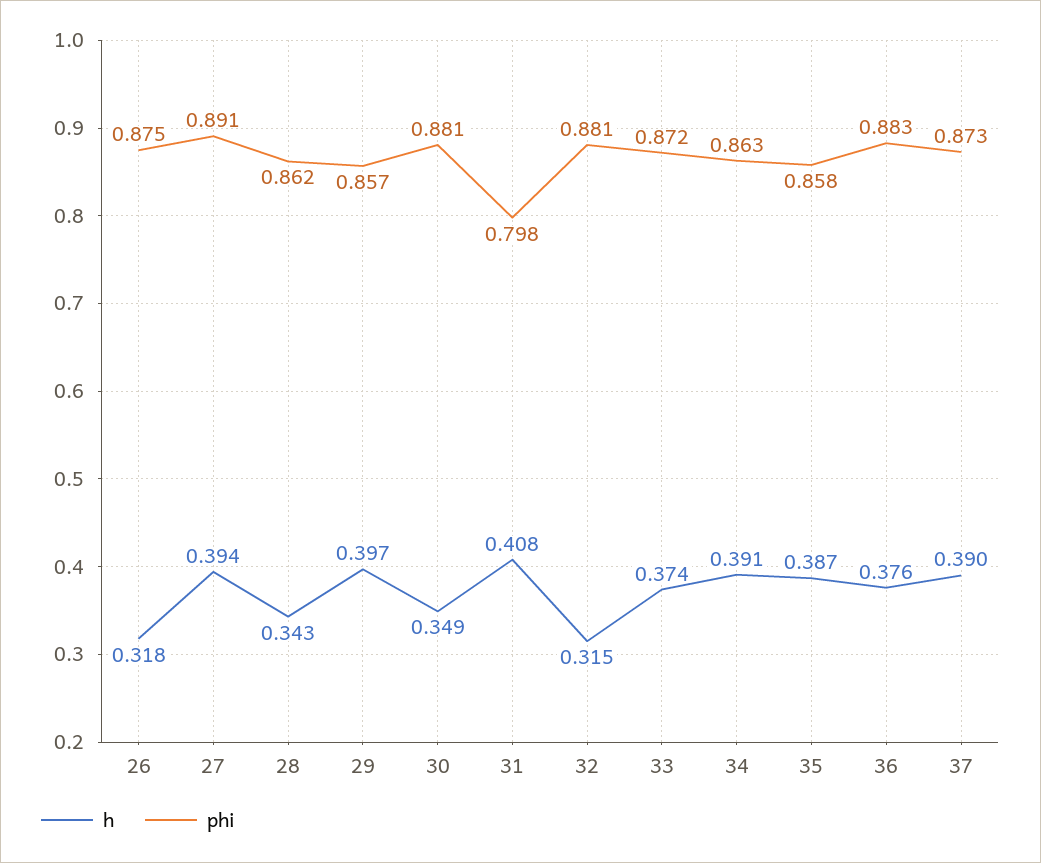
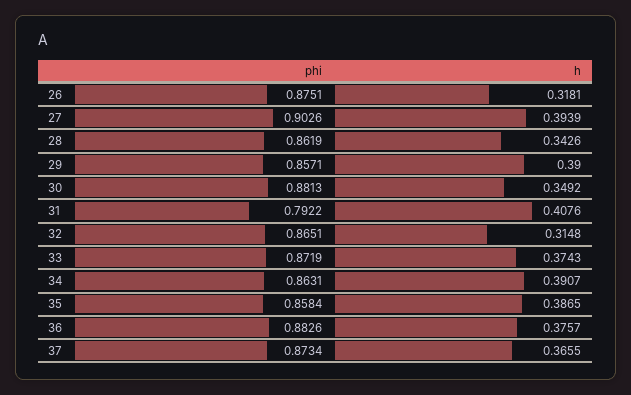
phi, 27: 0.891 -> 0.9026
h, 29: 0.397 -> 0.39
phi, 31: 0.798 -> 0.7922
phi, 32: 0.881 -> 0.8651
h, 37: 0.39 -> 0.3655

